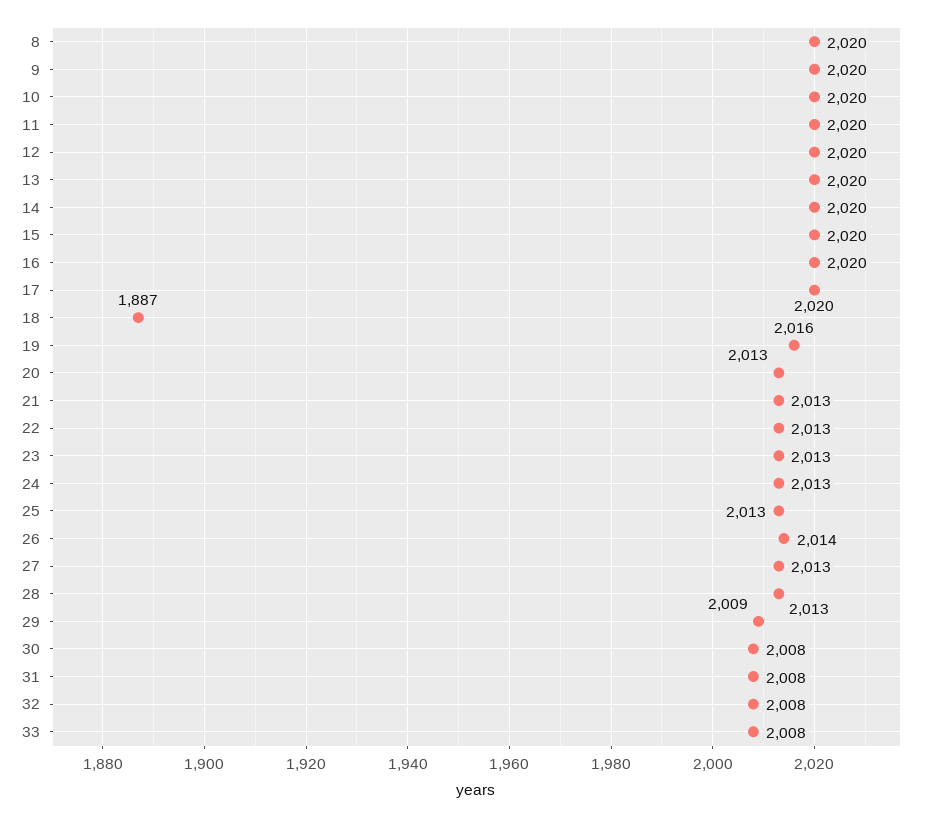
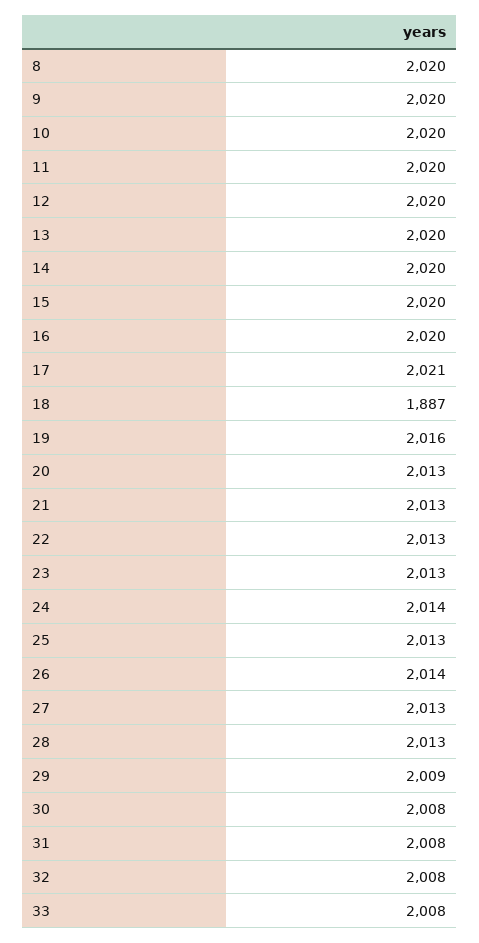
17: 2020 -> 2021
24: 2013 -> 2014

